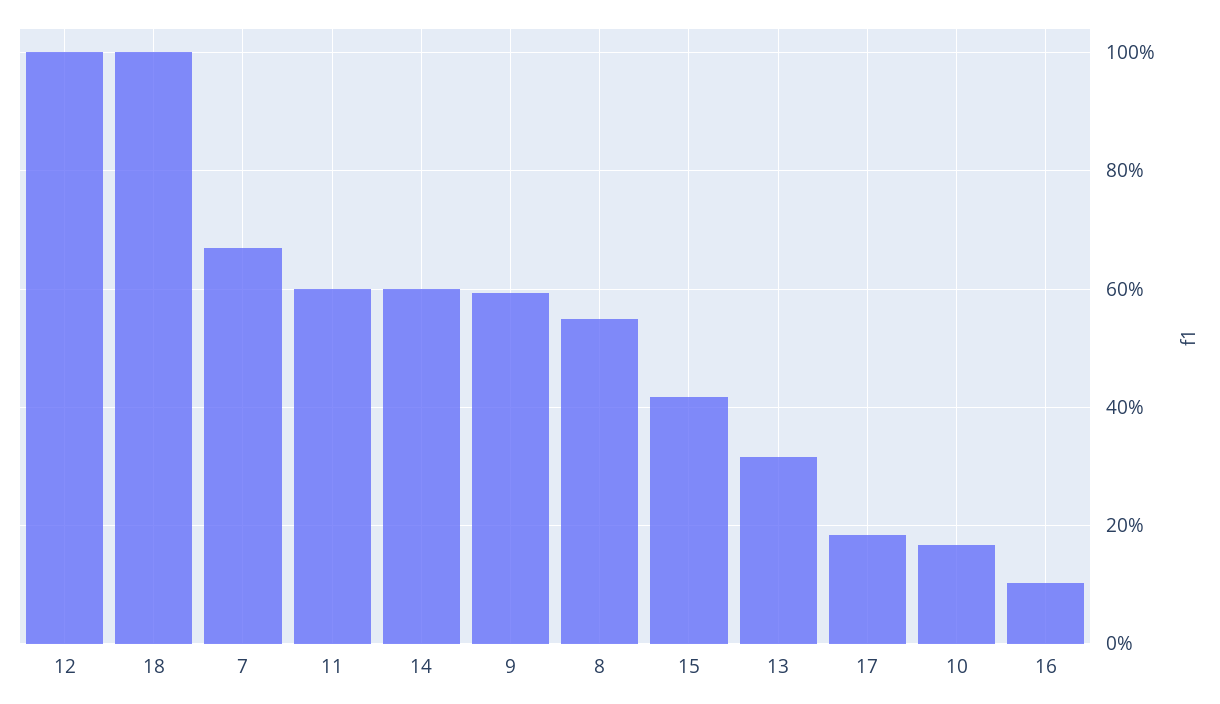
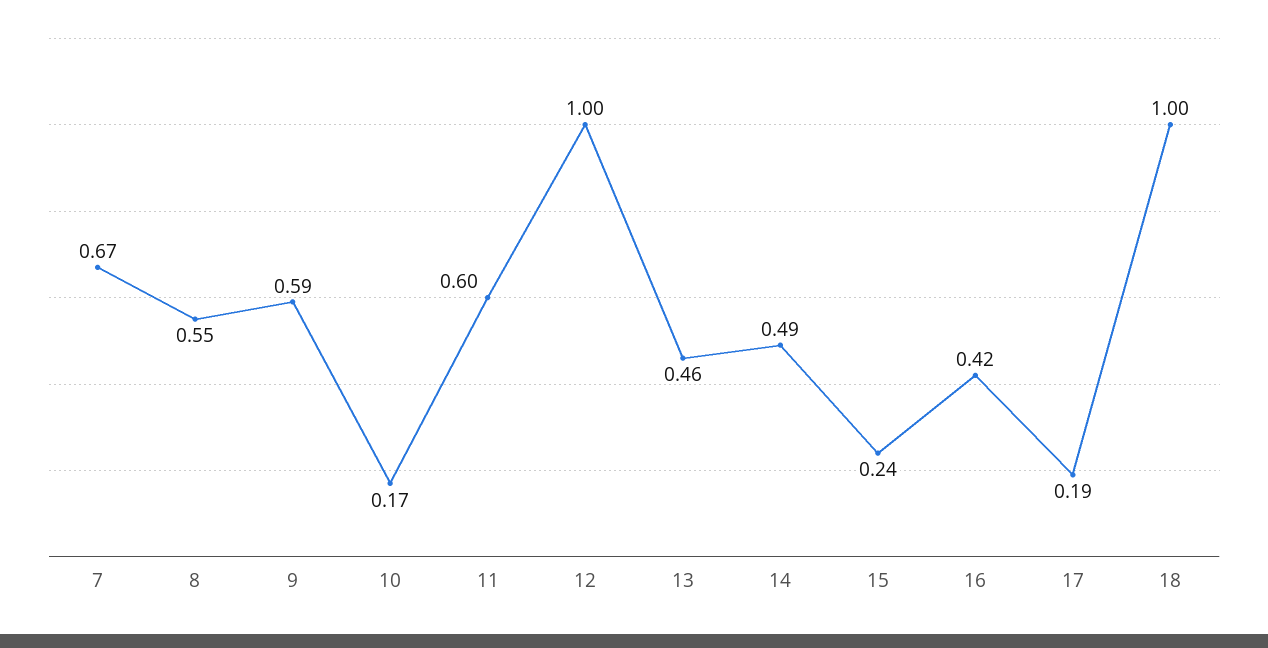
14: 0.6 -> 0.49
15: 0.42 -> 0.24
13: 0.32 -> 0.46
16: 0.1 -> 0.42

